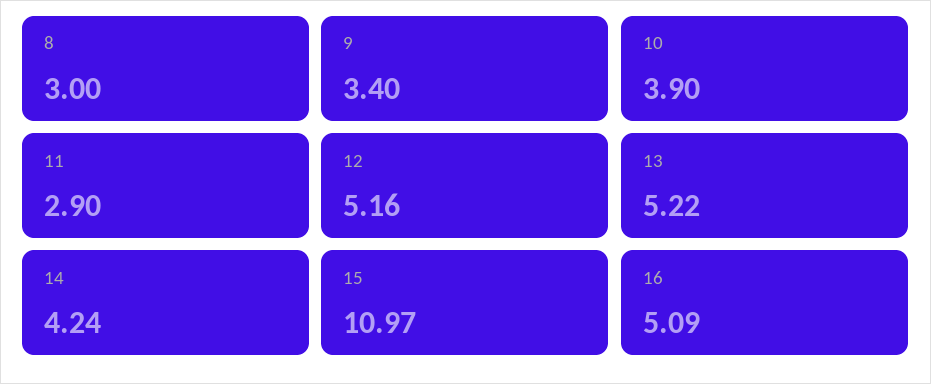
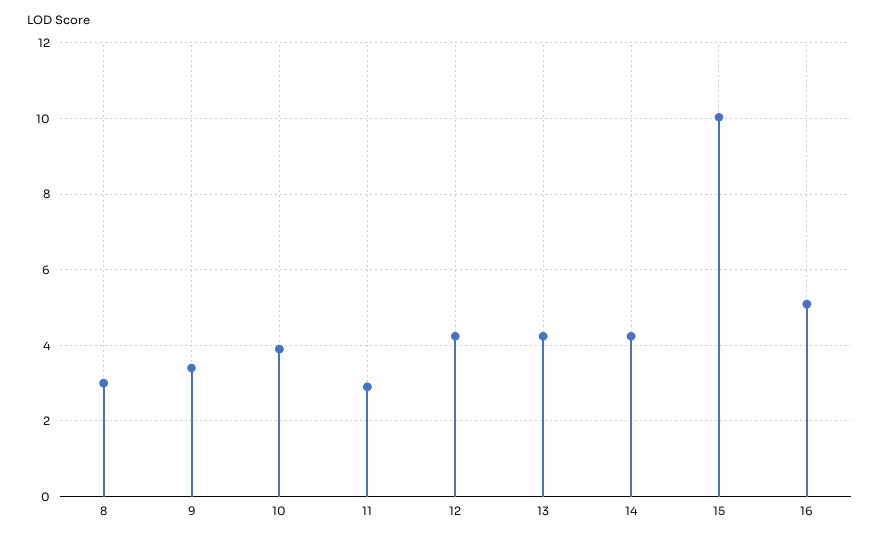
12: 5.16 -> 4.2
13: 5.22 -> 4.2
15: 10.97 -> 10

